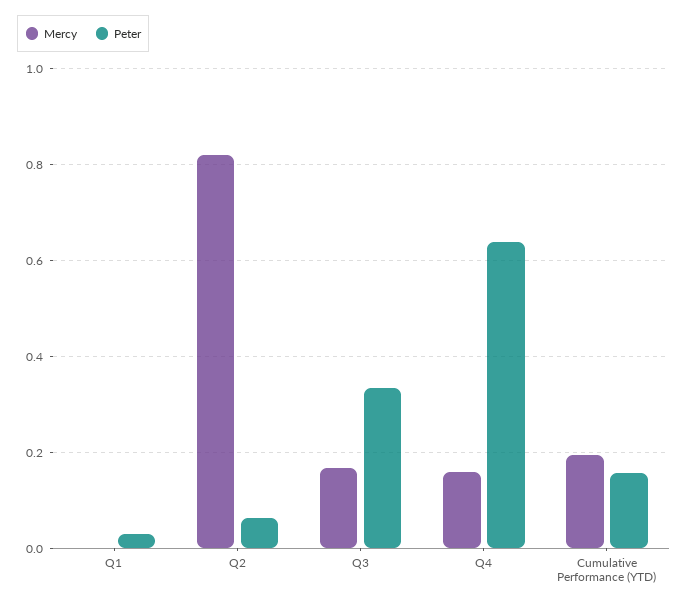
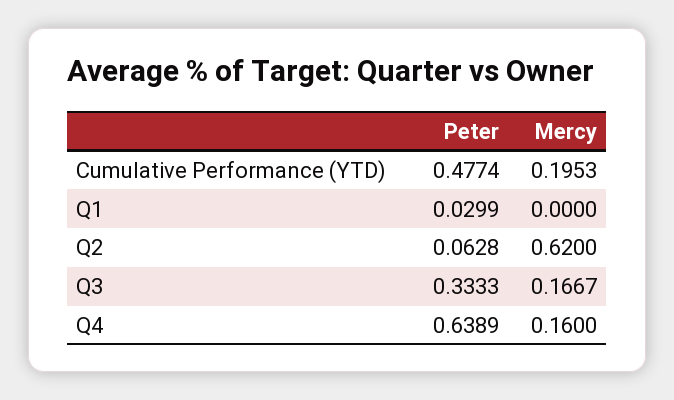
Mercy, Q2: 0.82 -> 0.62
Peter, Cumulative Performance (YTD): 0.16 -> 0.4774

